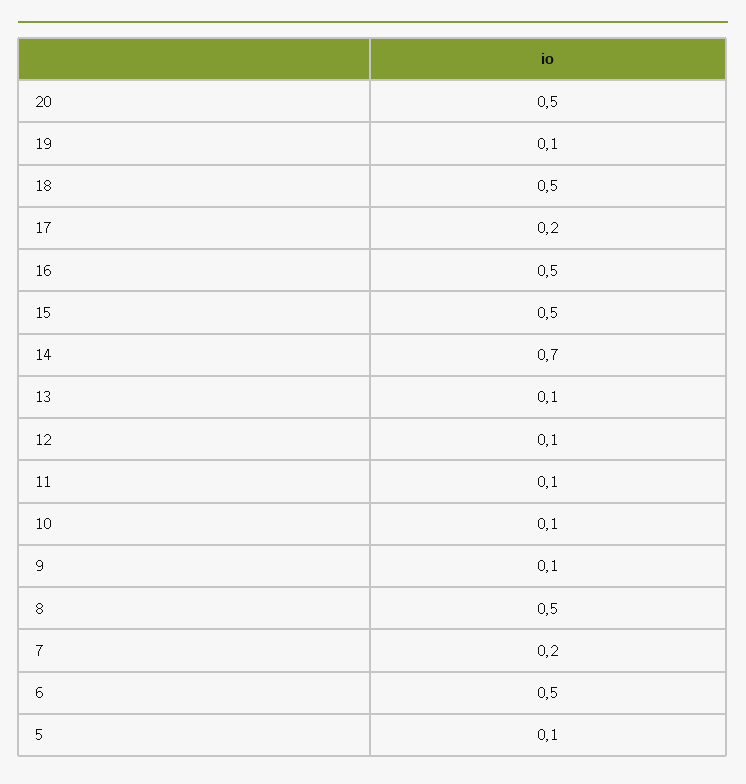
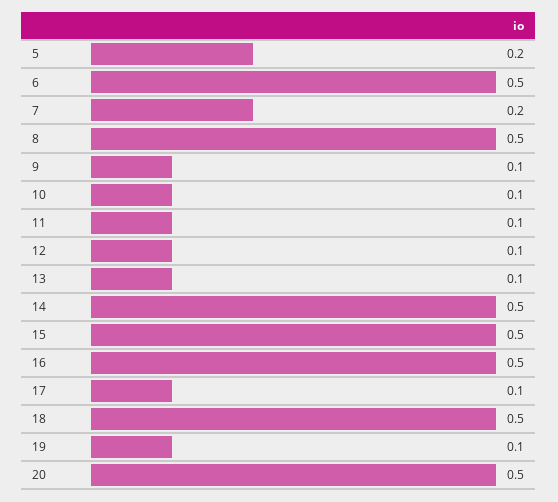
17: 0.2 -> 0.1
14: 0.7 -> 0.5
5: 0.1 -> 0.2

